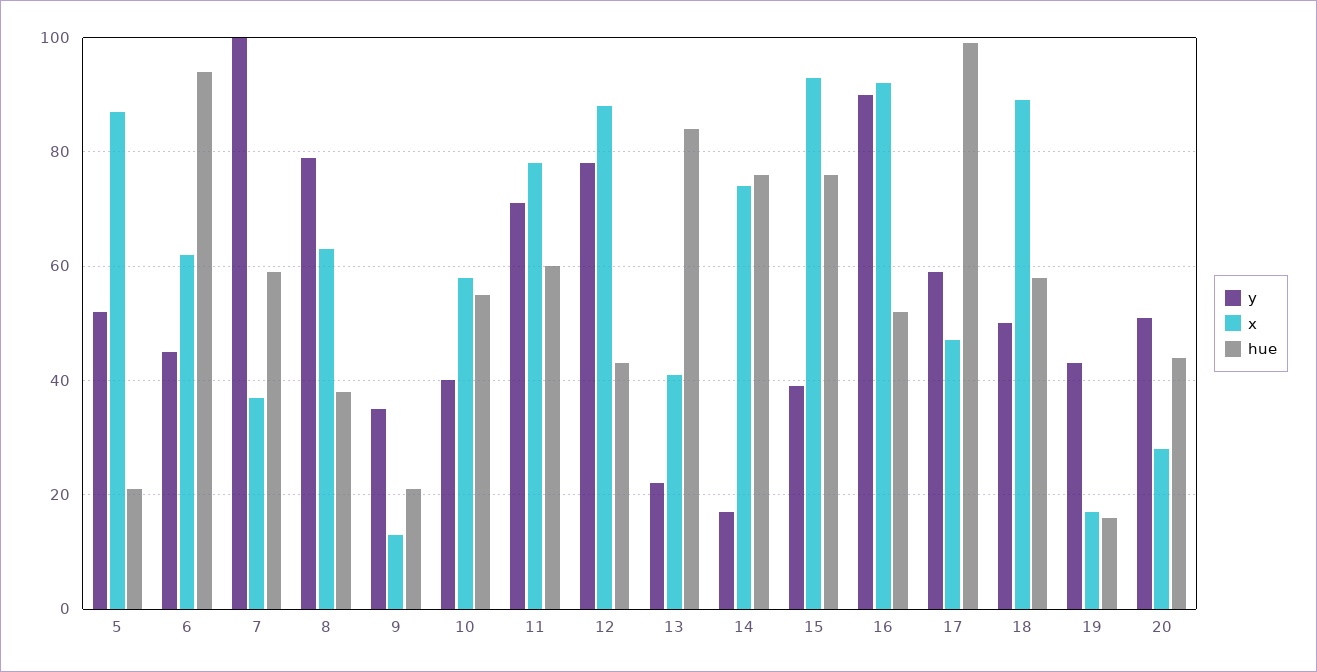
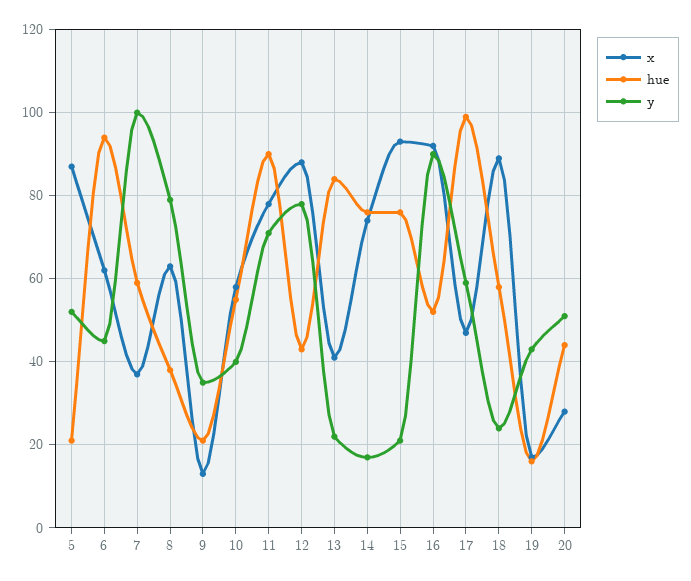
hue, 11: 60 -> 90
y, 15: 40 -> 20
y, 18: 50 -> 25

